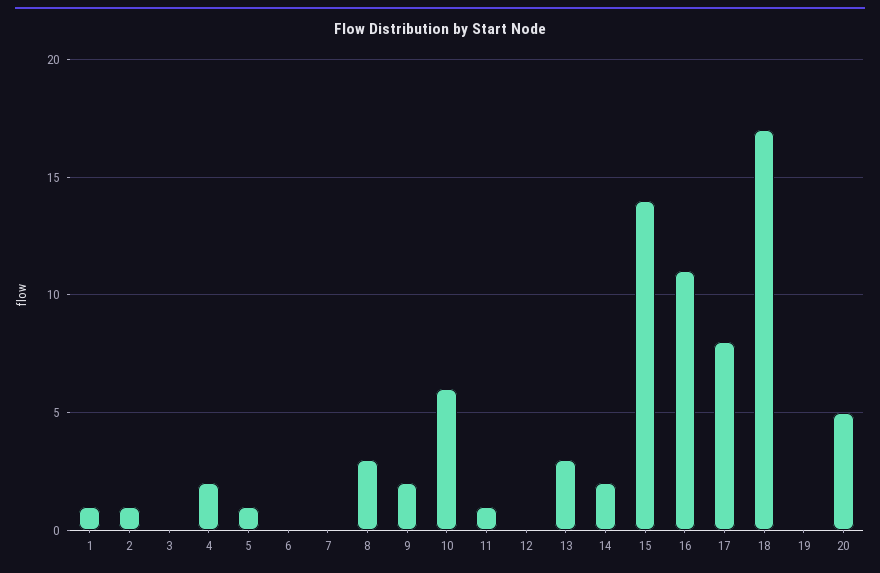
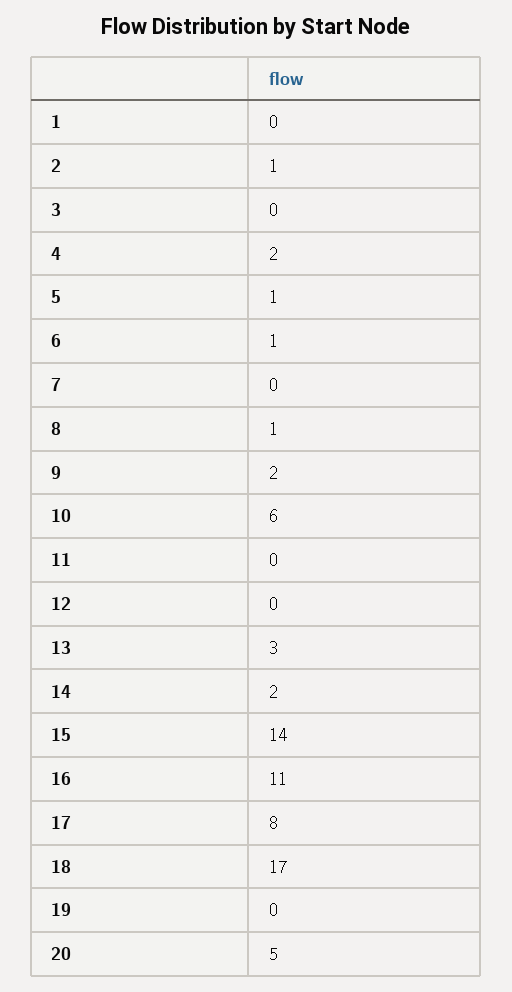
1: 1 -> 0
6: 0 -> 1
8: 3 -> 1
11: 1 -> 0

